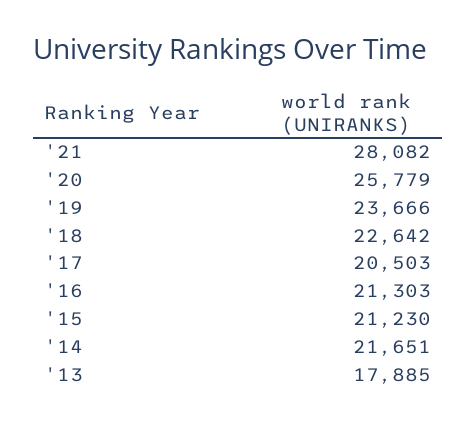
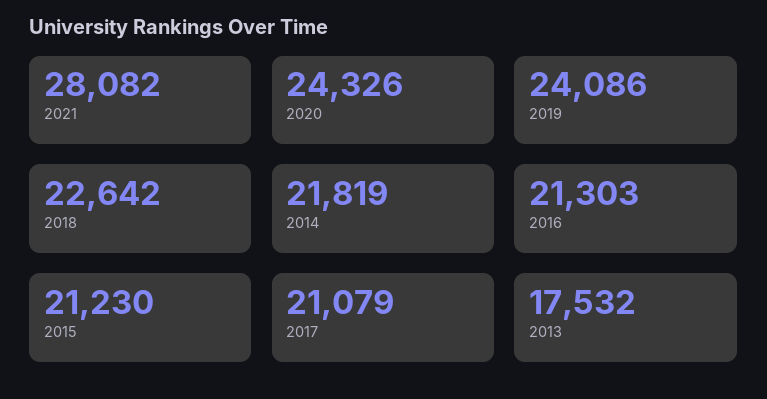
'20: 25779 -> 24326
'19: 23666 -> 24086
'17: 20503 -> 21079
'14: 21651 -> 21819
'13: 17885 -> 17532

